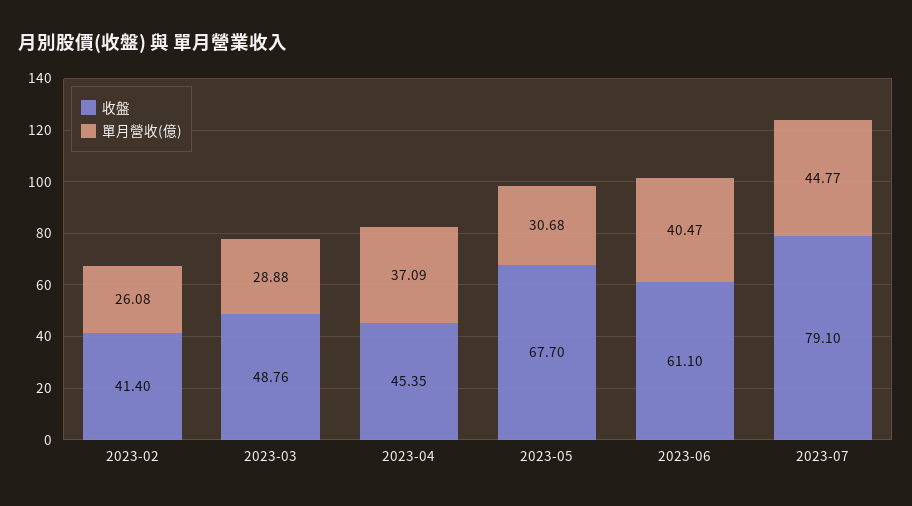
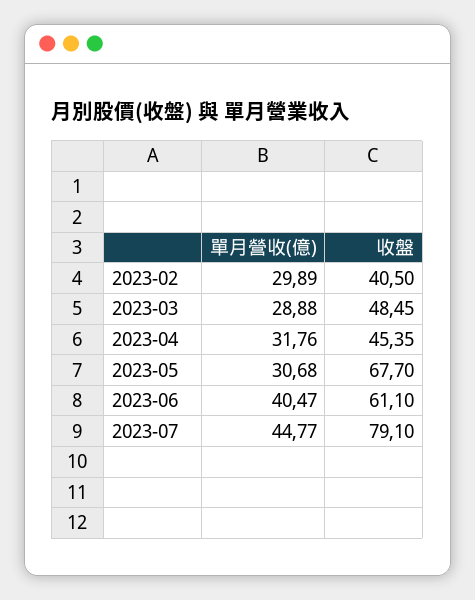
收盤, 2023-02: 41.4 -> 40.5
單月營收(億), 2023-02: 26.08 -> 29.89
收盤, 2023-03: 48.76 -> 48.45
單月營收(億), 2023-04: 37.09 -> 31.76

